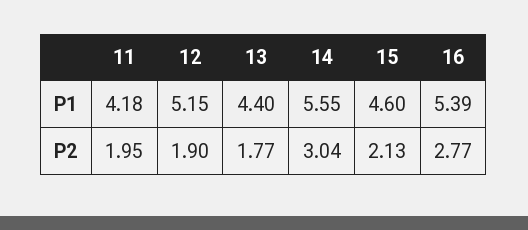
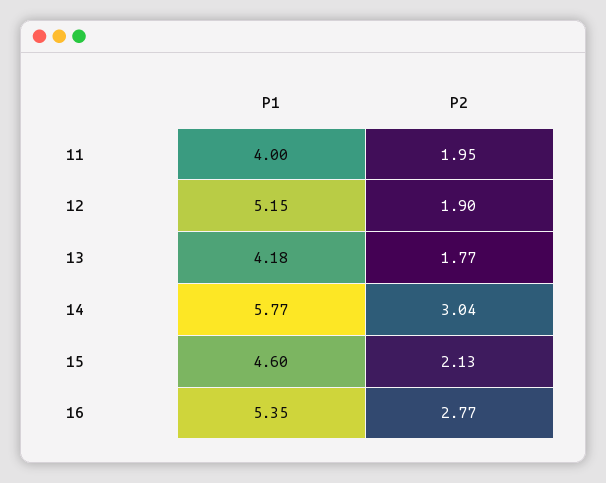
11, P1: 4.18 -> 4
13, P1: 4.4 -> 4.18
14, P1: 5.55 -> 5.77
16, P1: 5.39 -> 5.35

